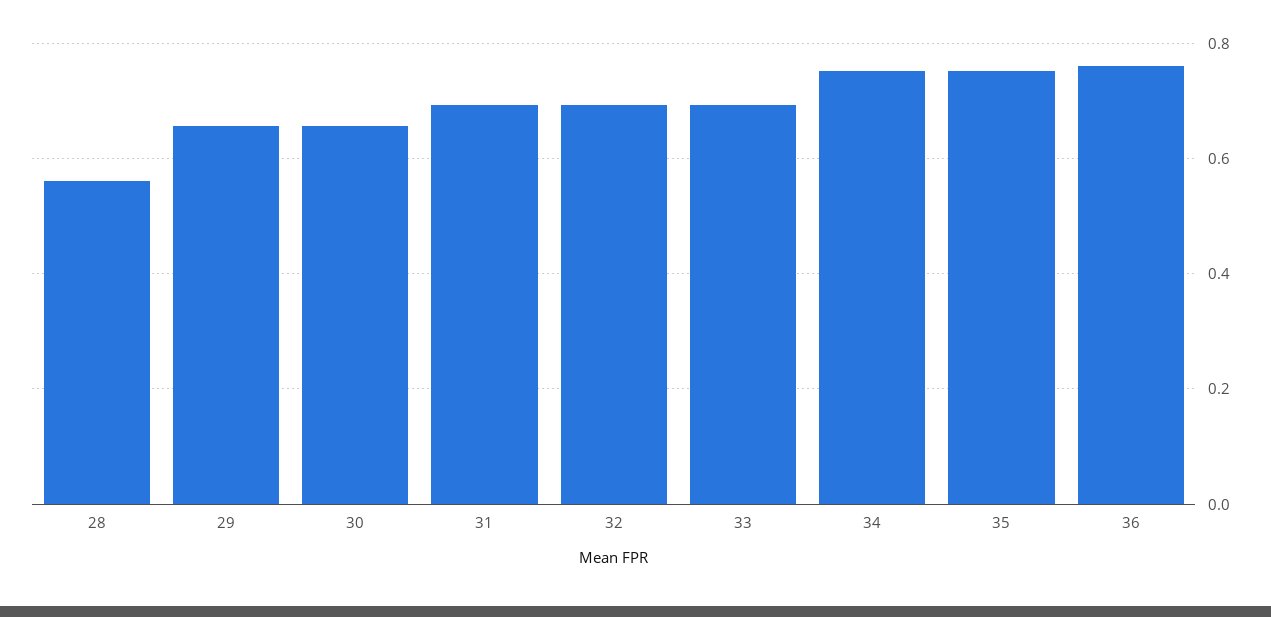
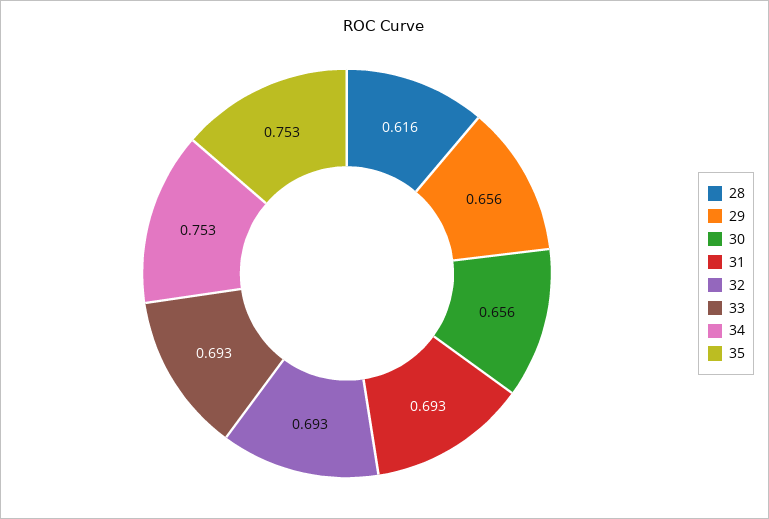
28: 0.56 -> 0.616
36: 0.76 -> none

